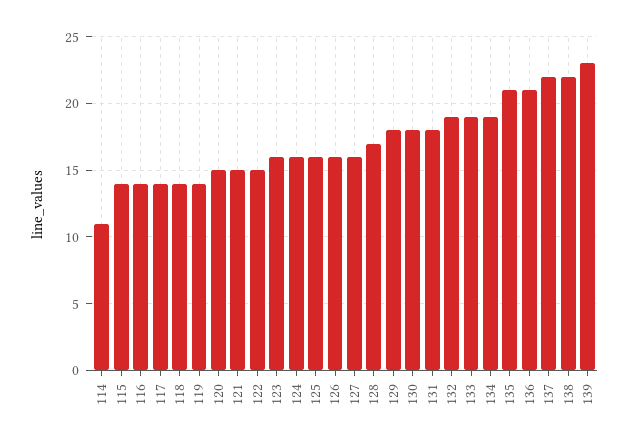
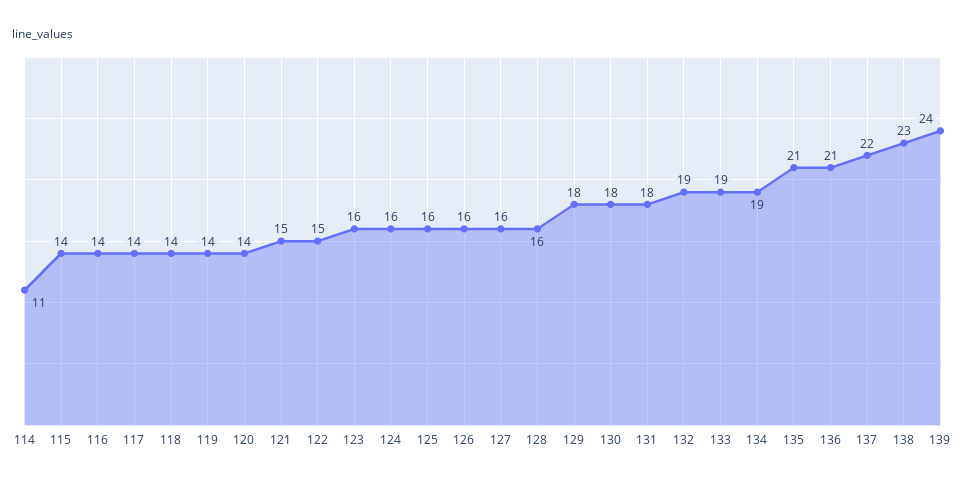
120: 15 -> 14
128: 17 -> 16
138: 22 -> 23
139: 23 -> 24

